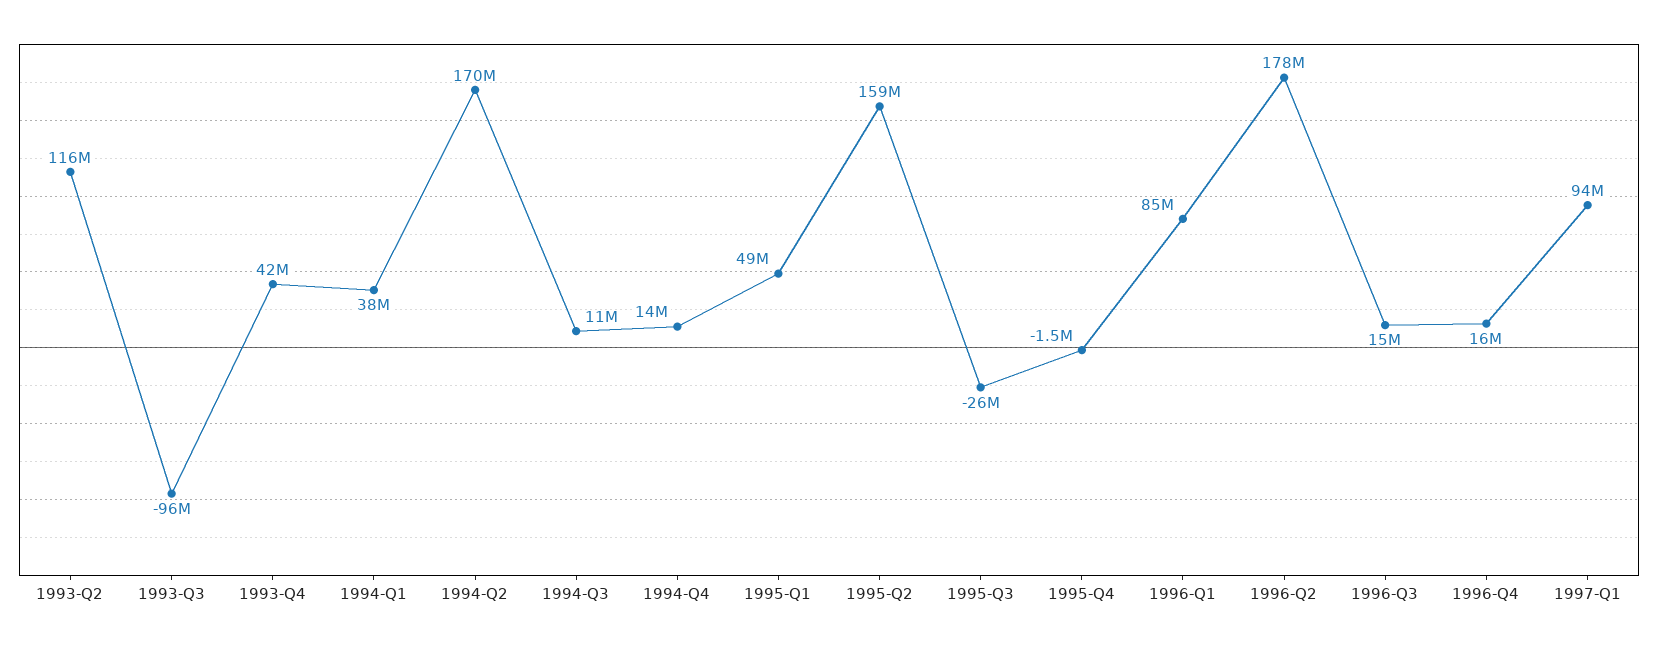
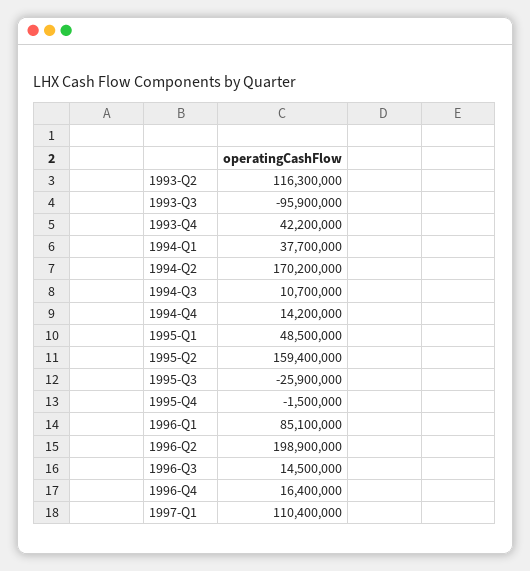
1996-Q2: 178000000 -> 198900000
1997-Q1: 94000000 -> 110400000

